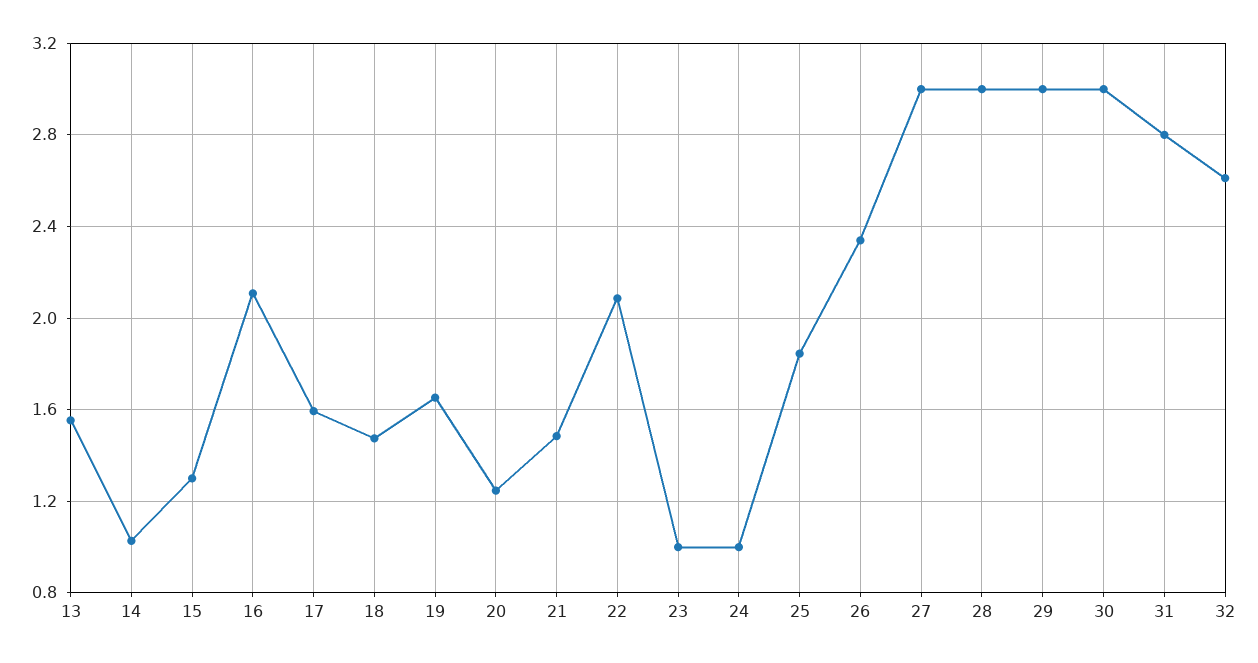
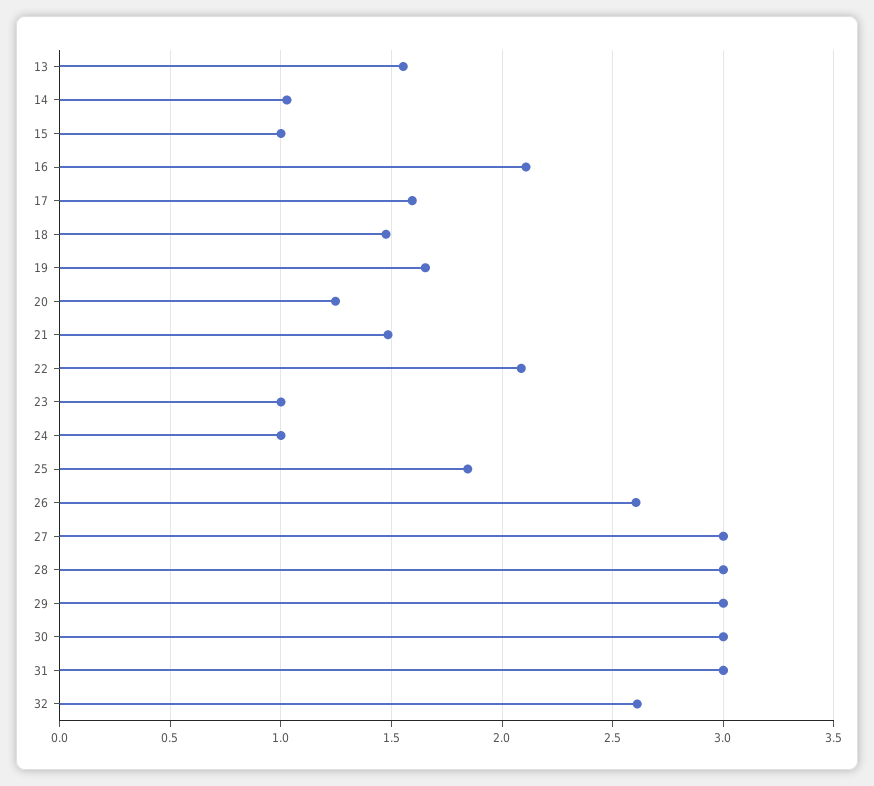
15: 1.3 -> 1
26: 2.35 -> 2.6
31: 2.8 -> 3

